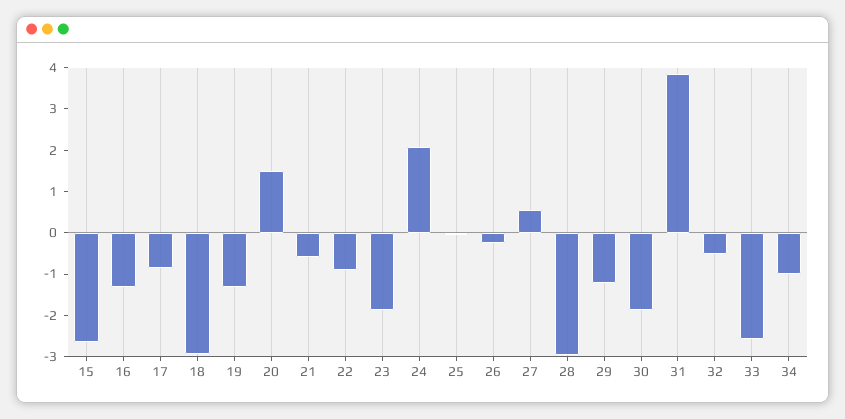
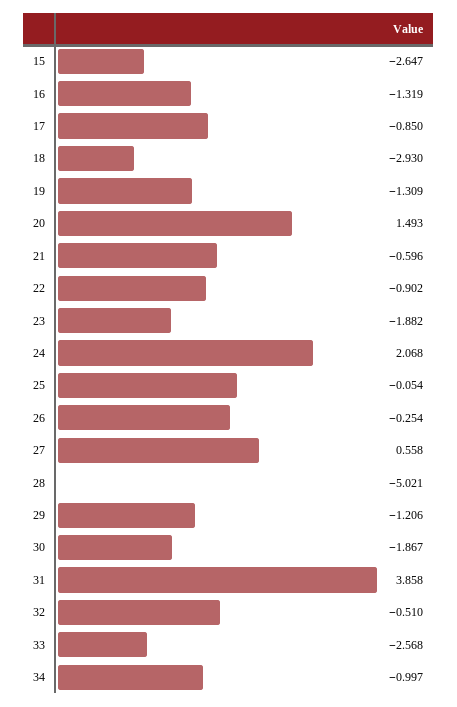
28: -3 -> -5.021

